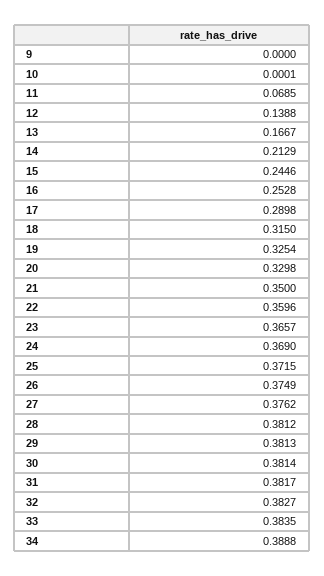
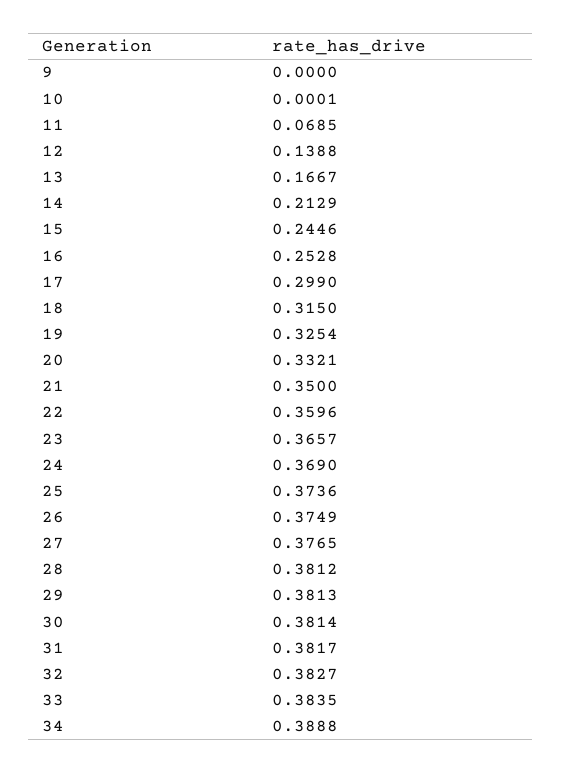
17: 0.2898 -> 0.299
20: 0.3298 -> 0.3321
25: 0.3715 -> 0.3736
27: 0.3762 -> 0.3765

